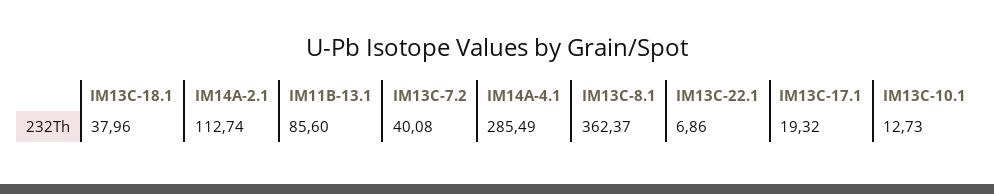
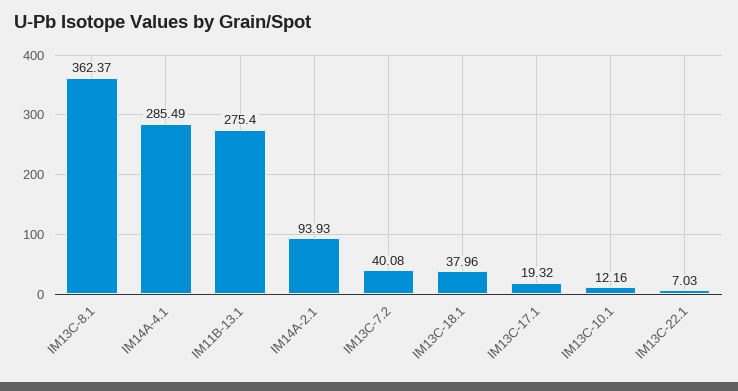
IM14A-2.1: 112.74 -> 93.93
IM11B-13.1: 85.6 -> 275.4
IM13C-22.1: 6.86 -> 7.03
IM13C-10.1: 12.73 -> 12.16

